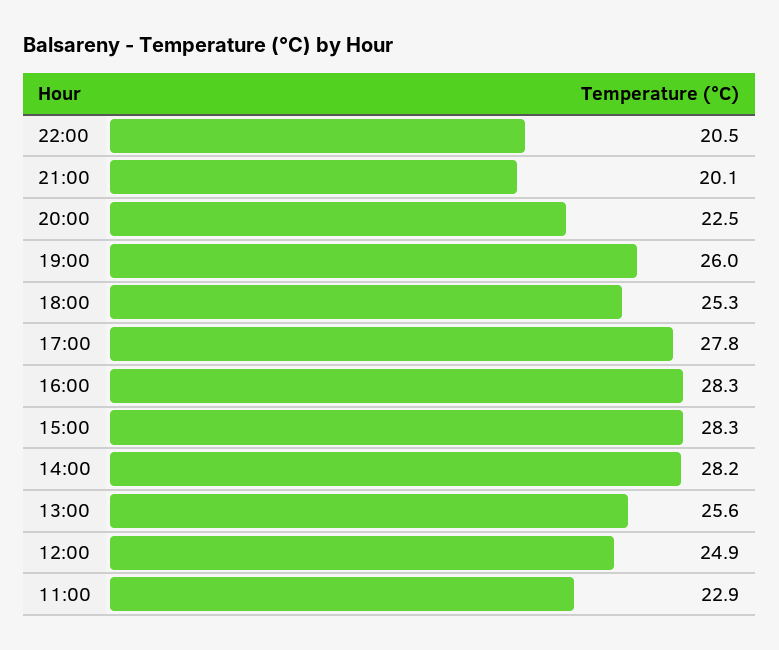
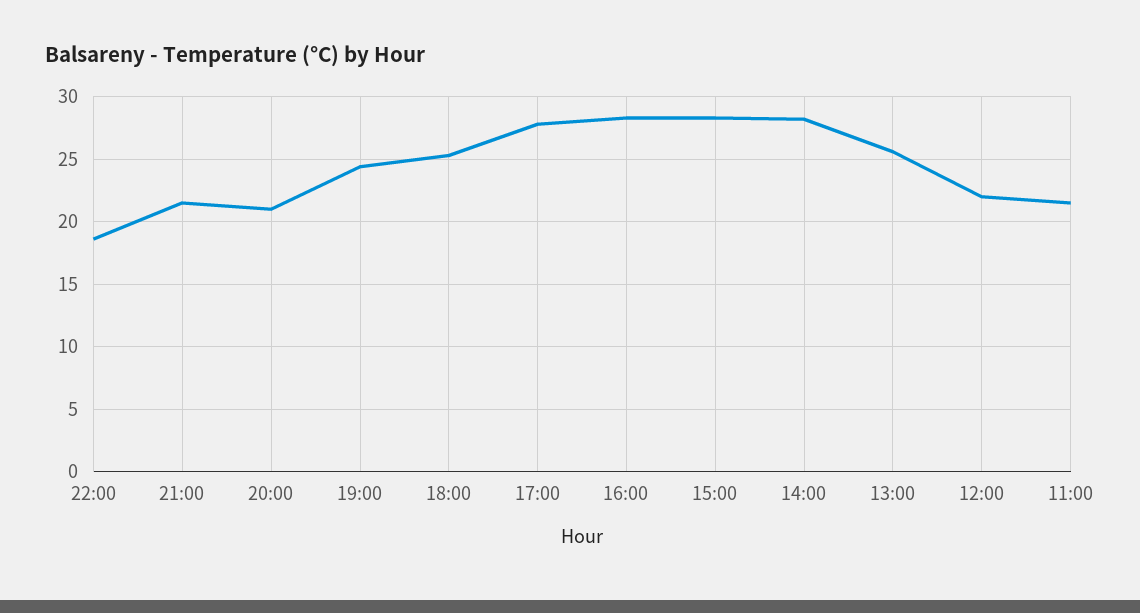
22:00: 20.5 -> 18.5
21:00: 20.1 -> 21.5
20:00: 22.5 -> 21
19:00: 26 -> 24.5
12:00: 24.9 -> 22
11:00: 22.9 -> 21.5

